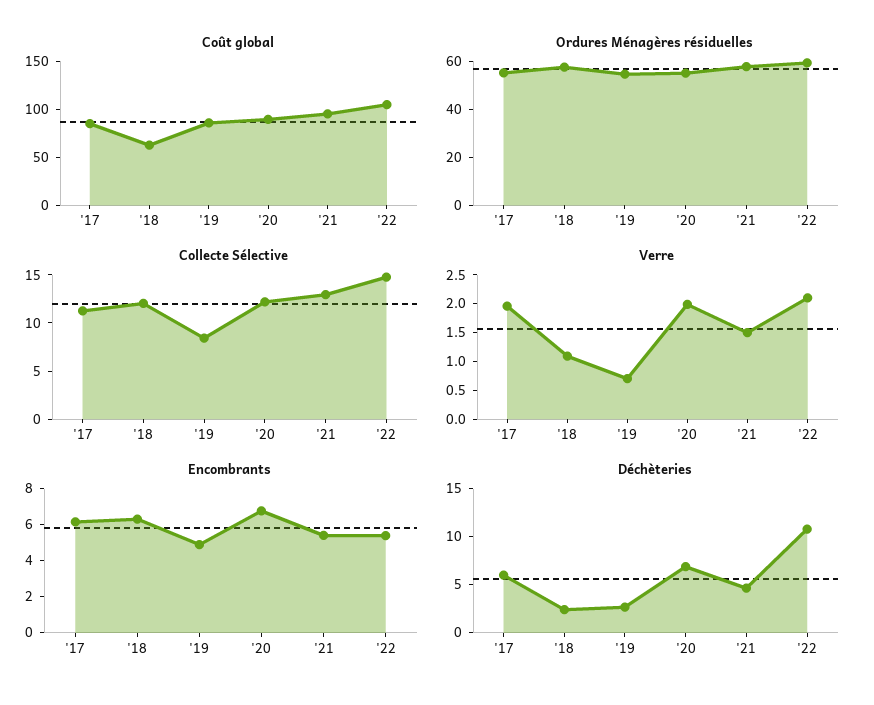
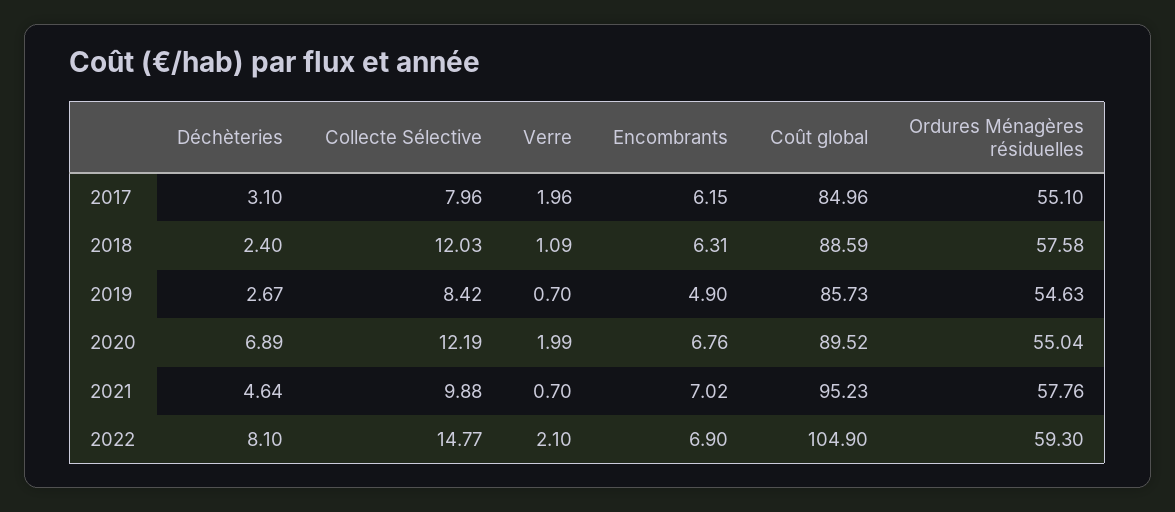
Coût global, '18: 60 -> 88.59
Collecte Sélective, '17: 11 -> 7.96
Collecte Sélective, '21: 13 -> 9.88
Verre, '21: 1.5 -> 0.7
Encombrants, '21: 5.5 -> 7.02
Encombrants, '22: 5.5 -> 6.9
Déchèteries, '17: 6 -> 3.1
Déchèteries, '22: 11 -> 8.1

